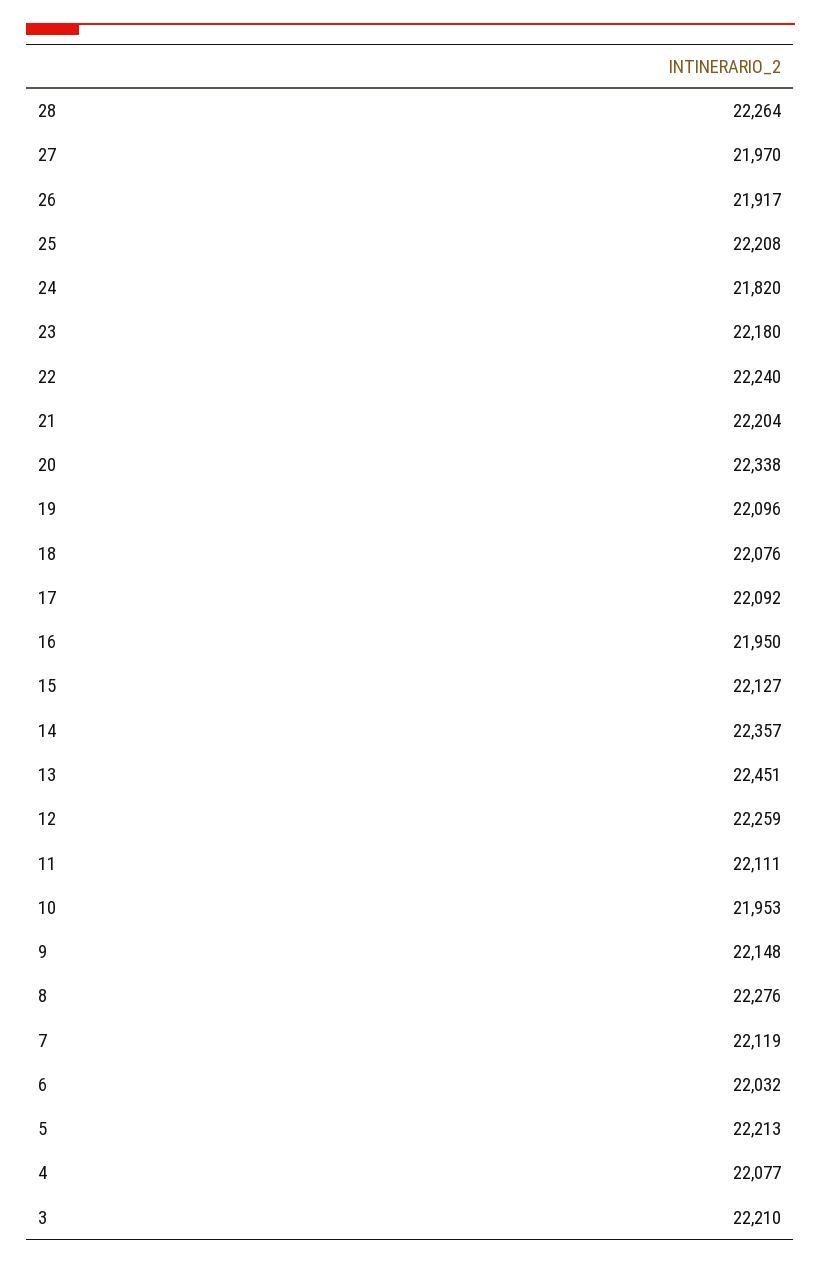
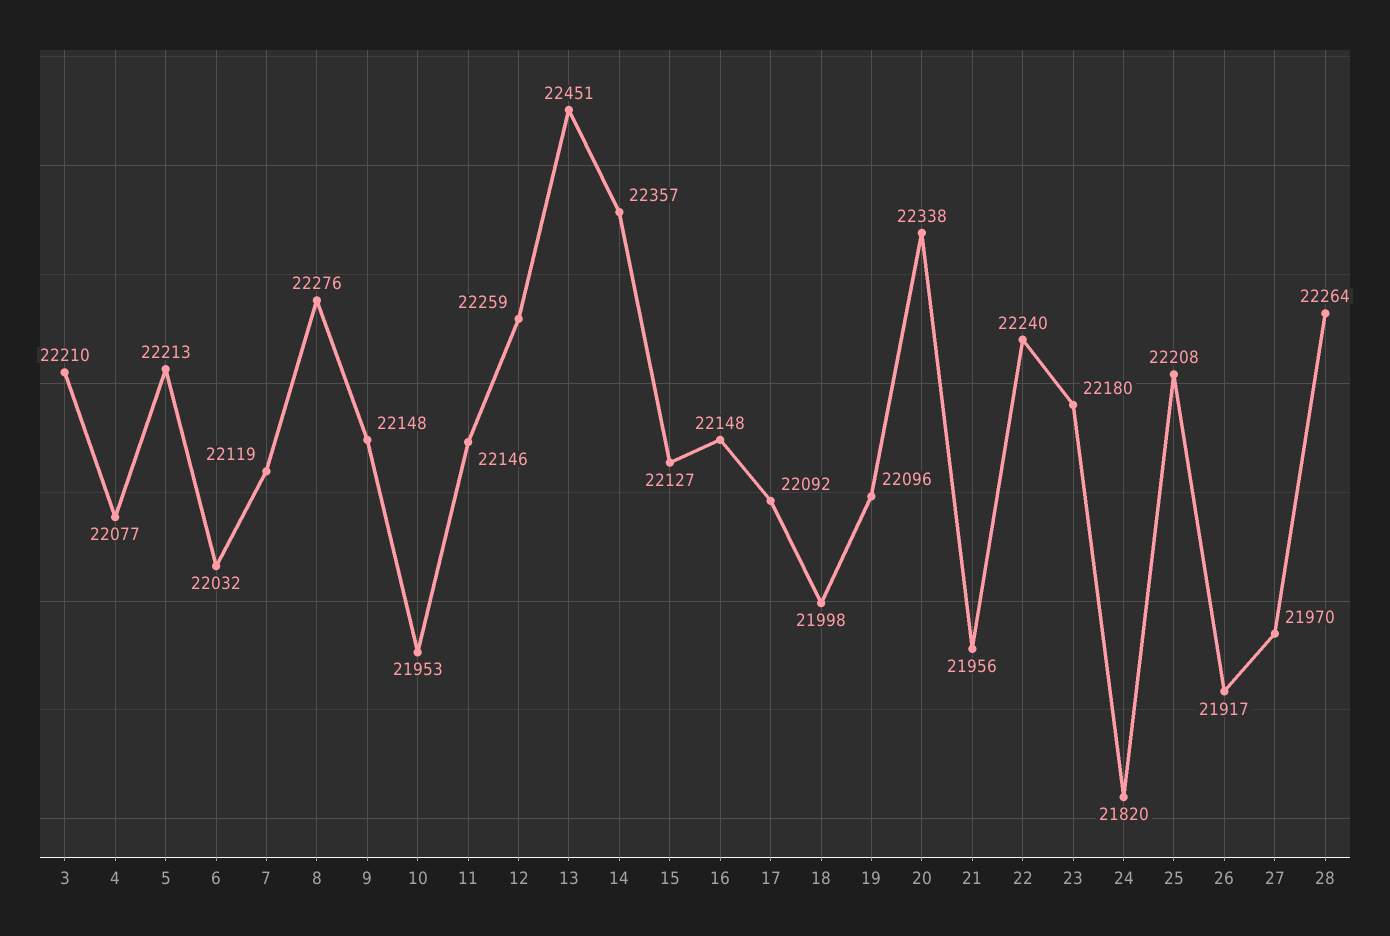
21: 22204 -> 21956
18: 22076 -> 21998
16: 21950 -> 22148
11: 22111 -> 22146

